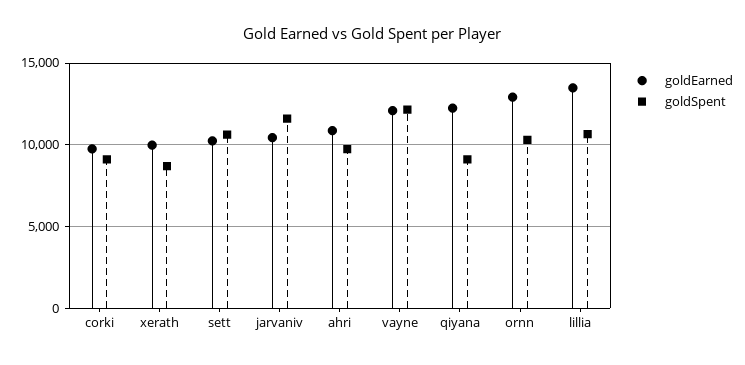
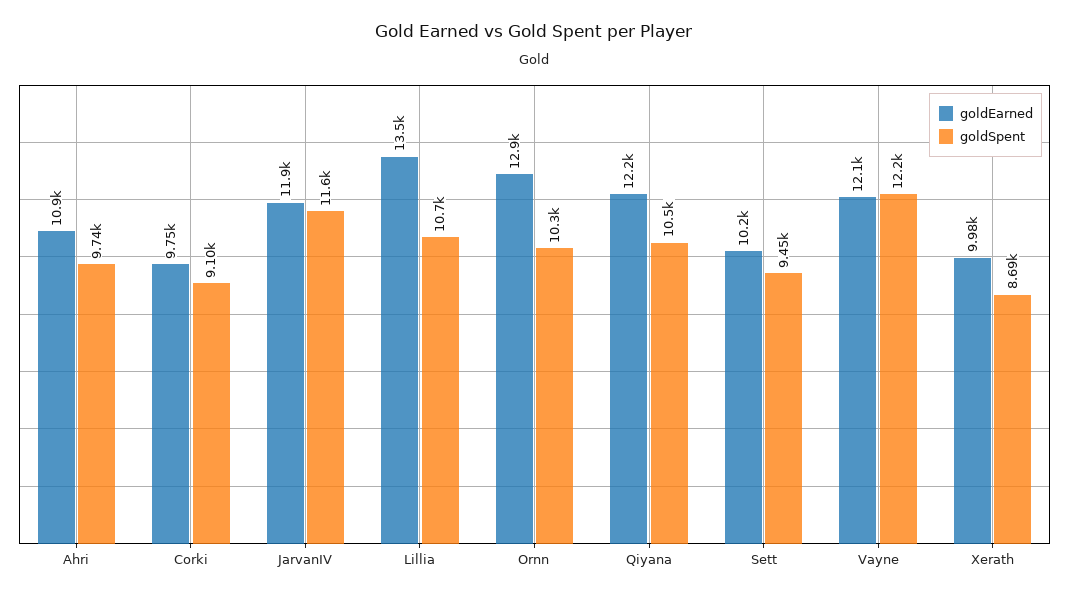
goldSpent, sett: 10500 -> 9450
goldEarned, jarvaniv: 10500 -> 11900
goldSpent, qiyana: 9000 -> 10500

